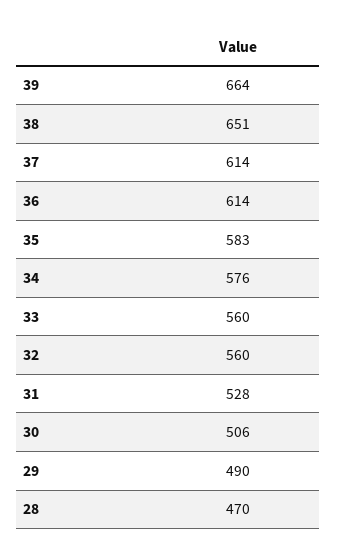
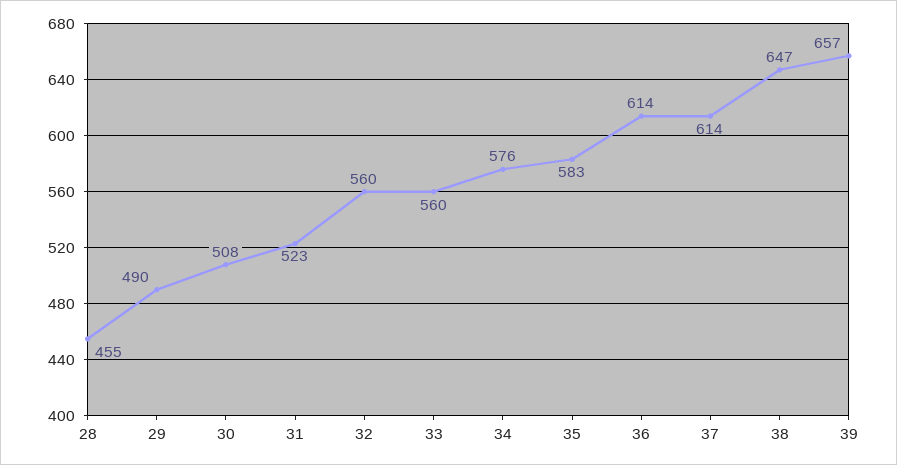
39: 664 -> 657
38: 651 -> 647
31: 528 -> 523
30: 506 -> 508
28: 470 -> 455

